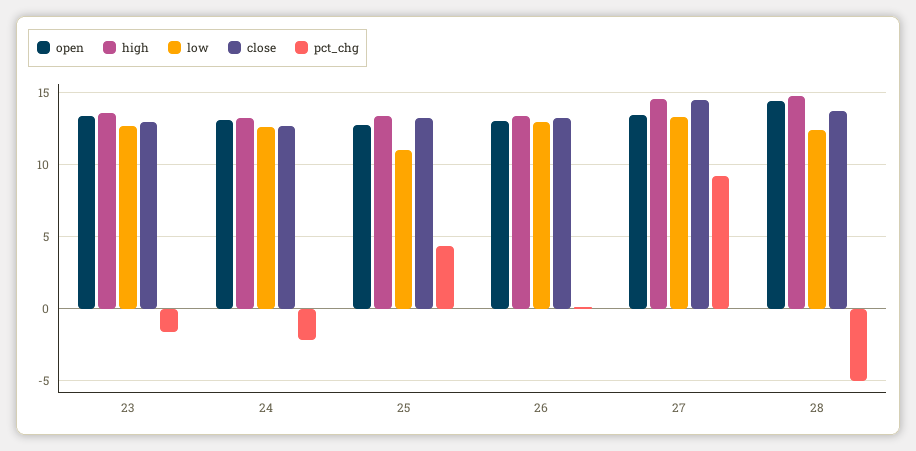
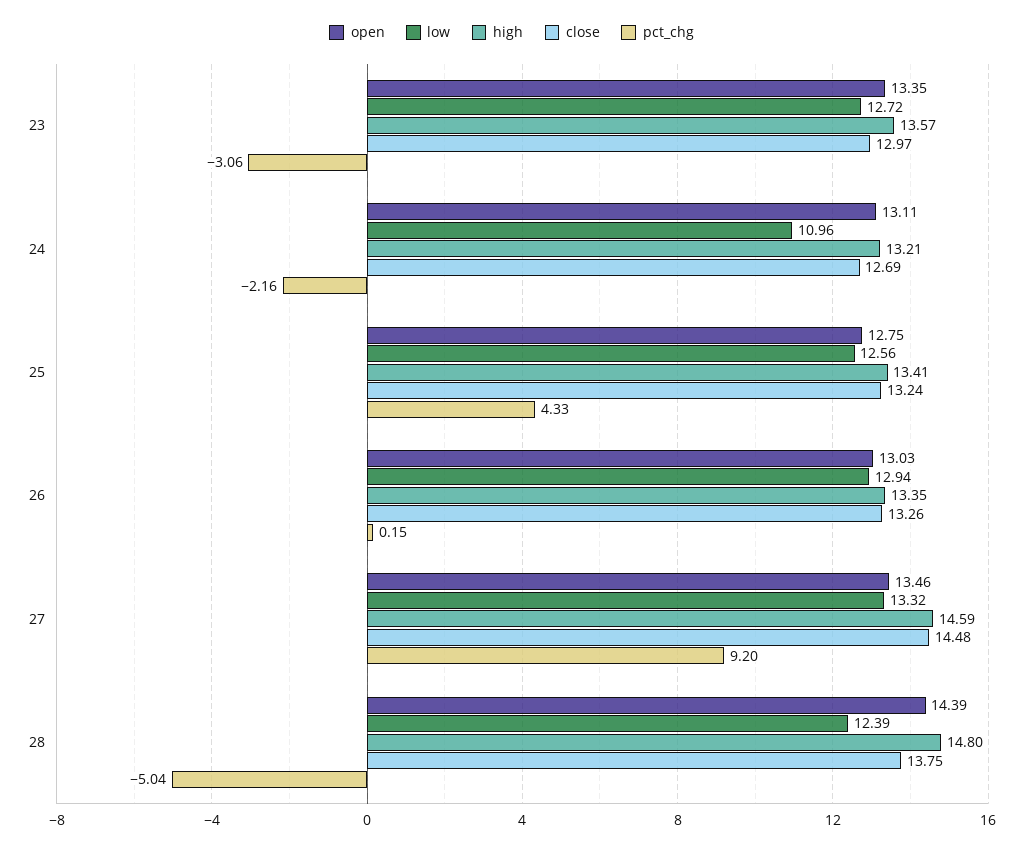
pct_chg, 23: -1.5 -> -3.06
low, 24: 12.5 -> 10.96
low, 25: 11 -> 12.56

